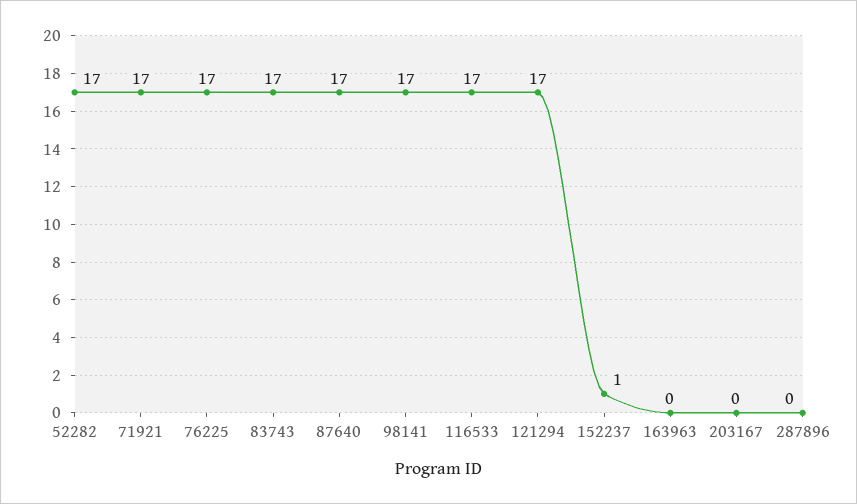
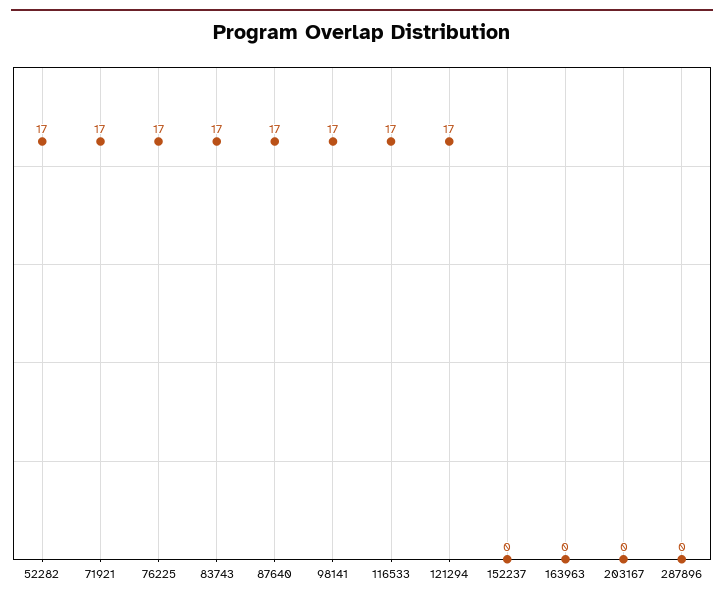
152237: 1 -> 0

